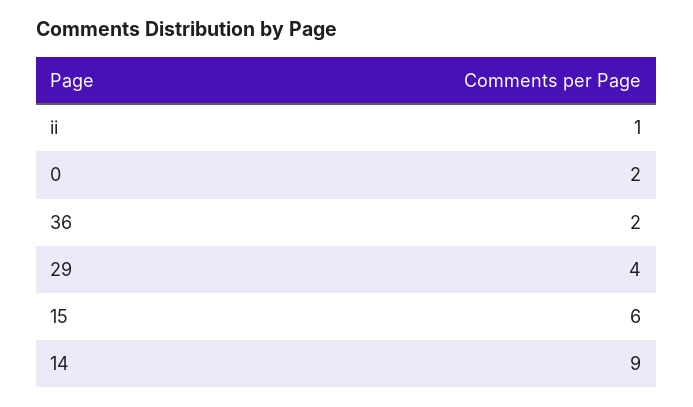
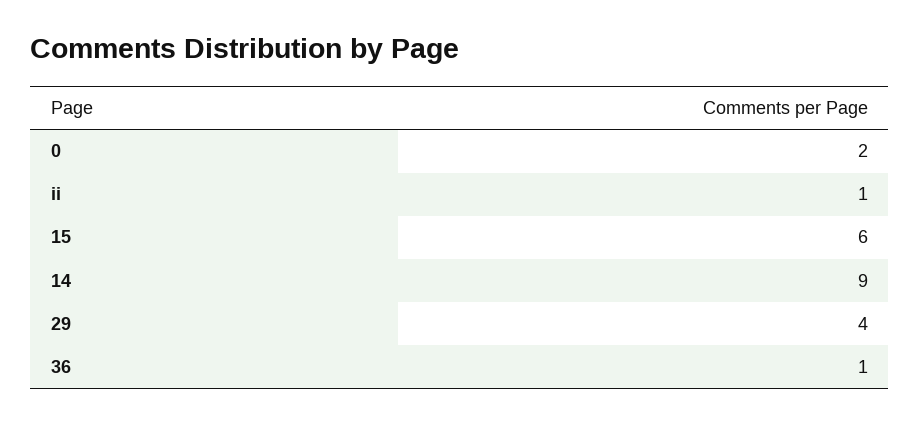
36: 2 -> 1

